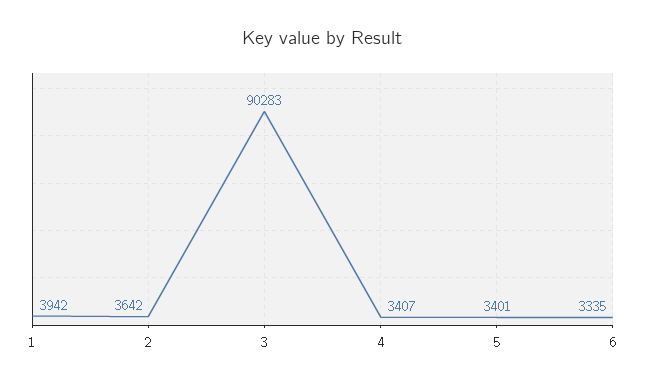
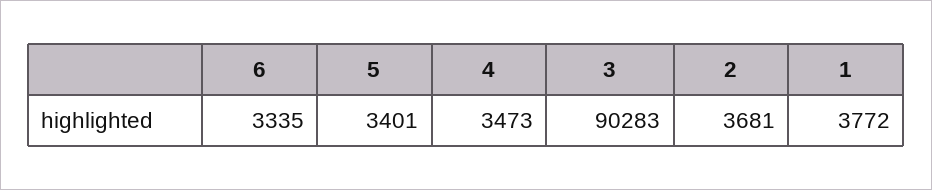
1: 3942 -> 3772
2: 3642 -> 3681
4: 3407 -> 3473

